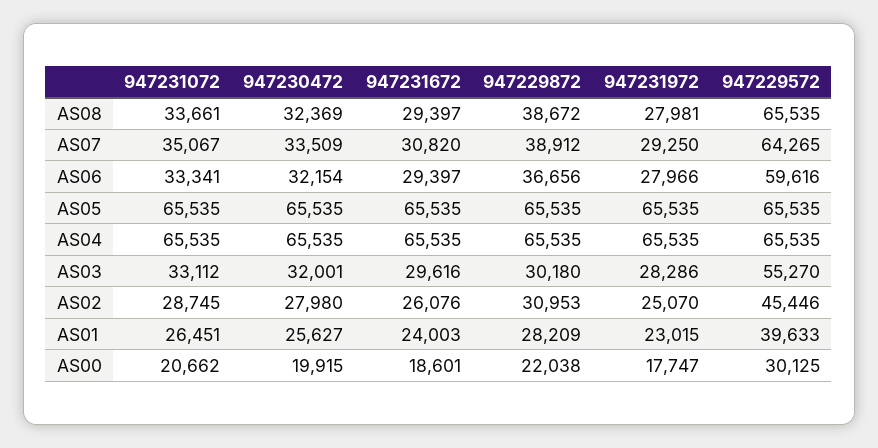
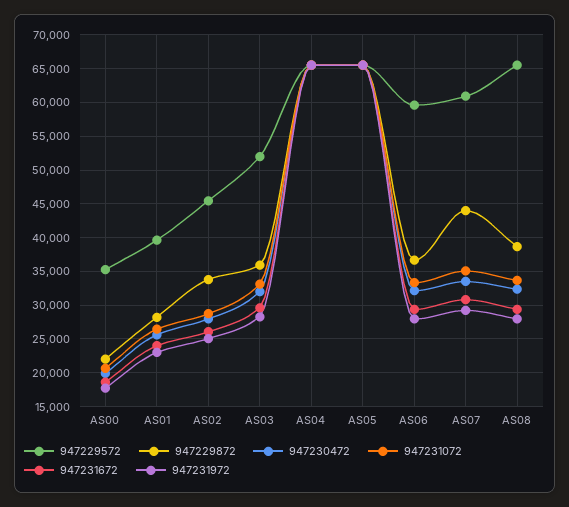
947229872, AS07: 38912 -> 44000
947229572, AS07: 64265 -> 61000
947229872, AS03: 30180 -> 36000
947229572, AS03: 55270 -> 52000
947229872, AS02: 30953 -> 34000
947229572, AS00: 30125 -> 35000

